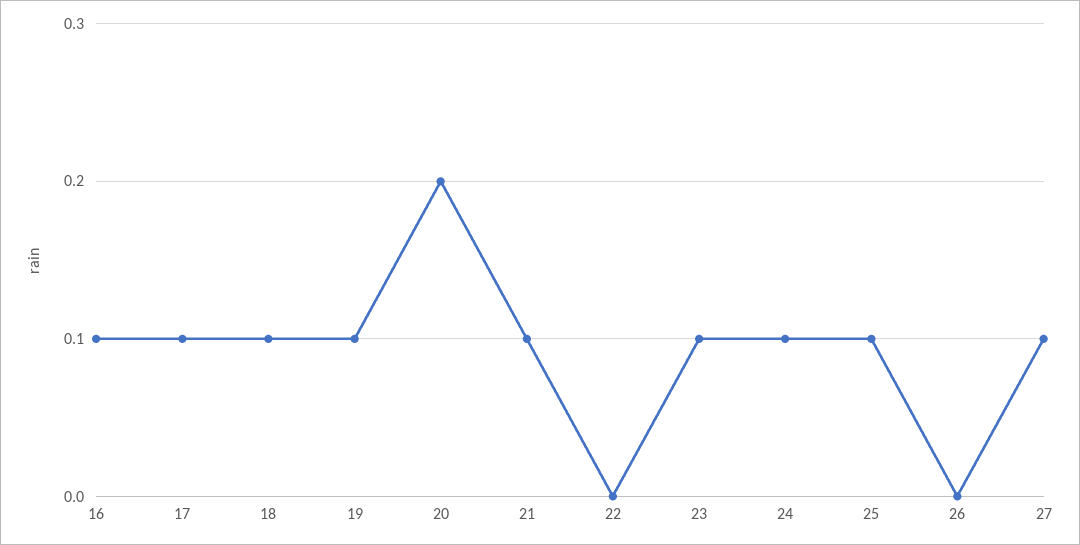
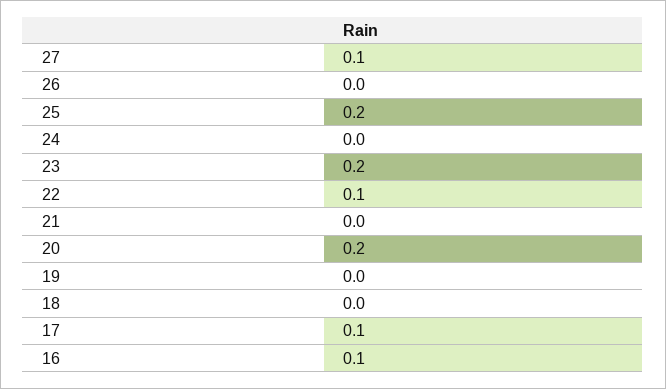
18: 0.1 -> 0
19: 0.1 -> 0
21: 0.1 -> 0
22: 0 -> 0.1
23: 0.1 -> 0.2
24: 0.1 -> 0
25: 0.1 -> 0.2

